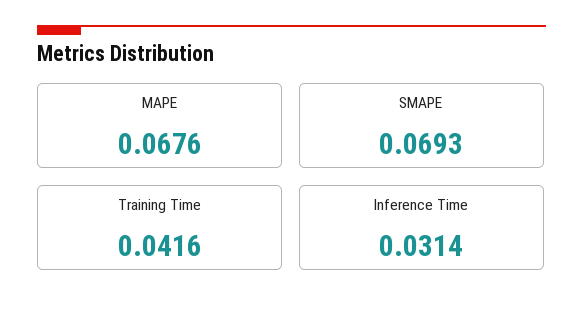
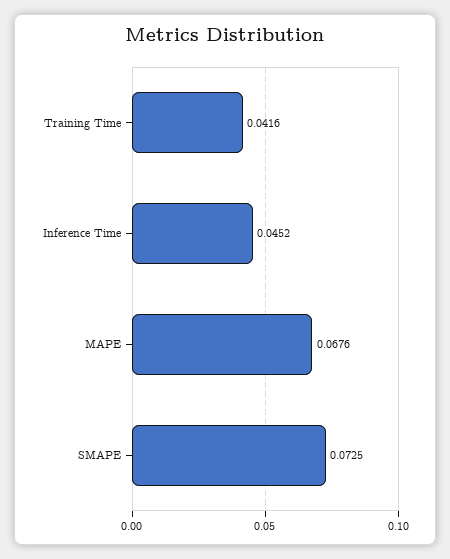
SMAPE: 0.0693 -> 0.0725
Inference Time: 0.0314 -> 0.0452

